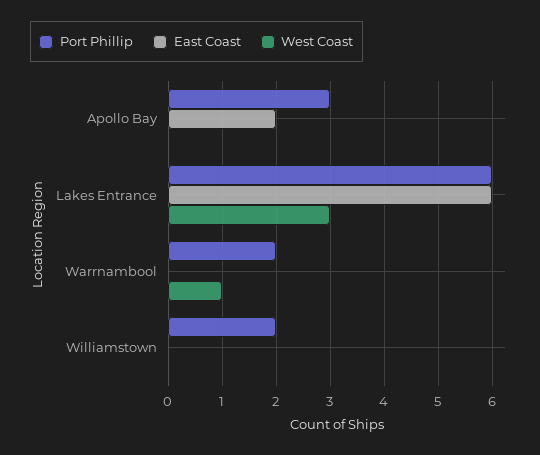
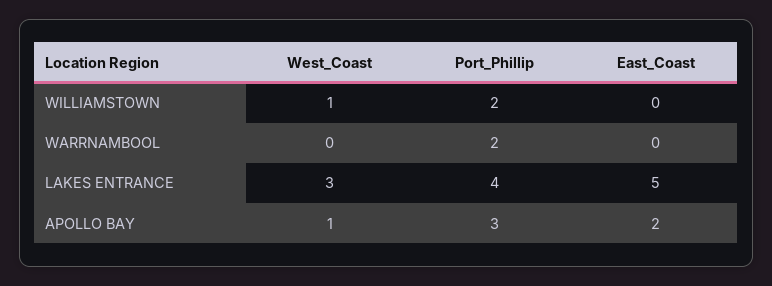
West Coast, Apollo Bay: 0 -> 1
Port Phillip, Lakes Entrance: 6 -> 4
East Coast, Lakes Entrance: 6 -> 5
West Coast, Warrnambool: 1 -> 0
West Coast, Williamstown: 0 -> 1

